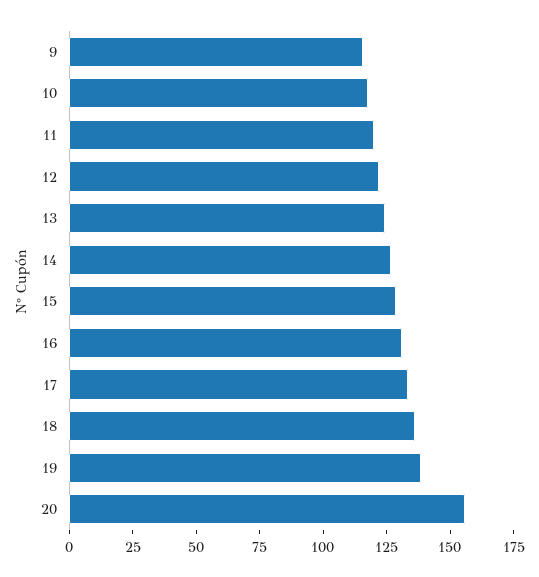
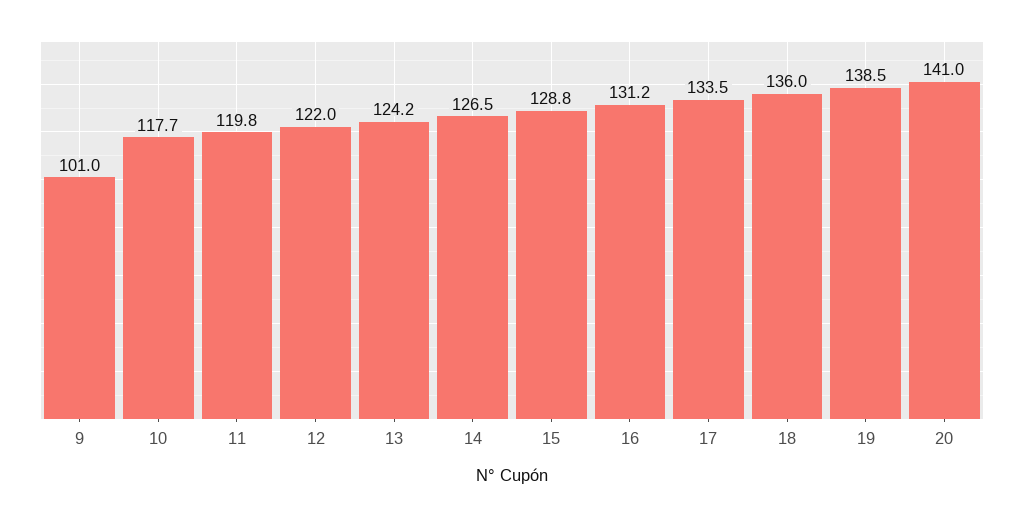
9: 115 -> 101
20: 155 -> 141

